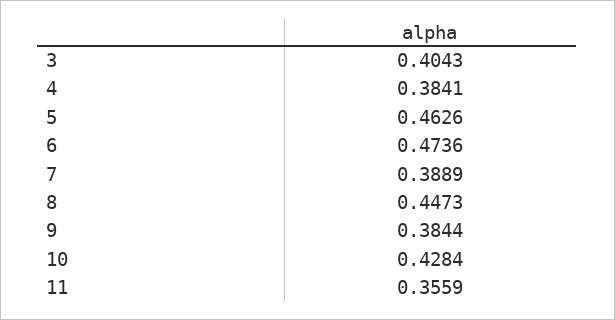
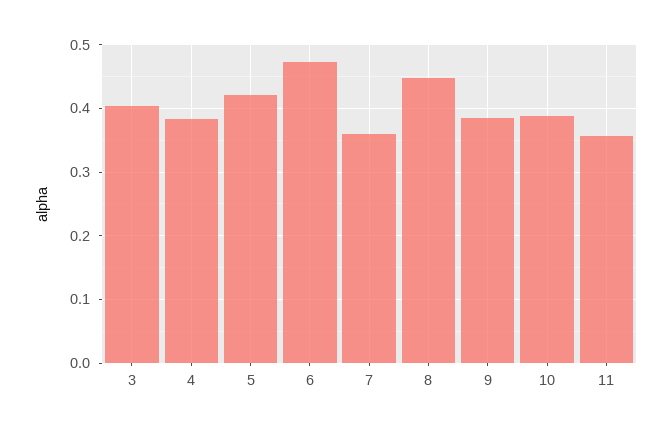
5: 0.4626 -> 0.42
7: 0.3889 -> 0.36
10: 0.4284 -> 0.39

